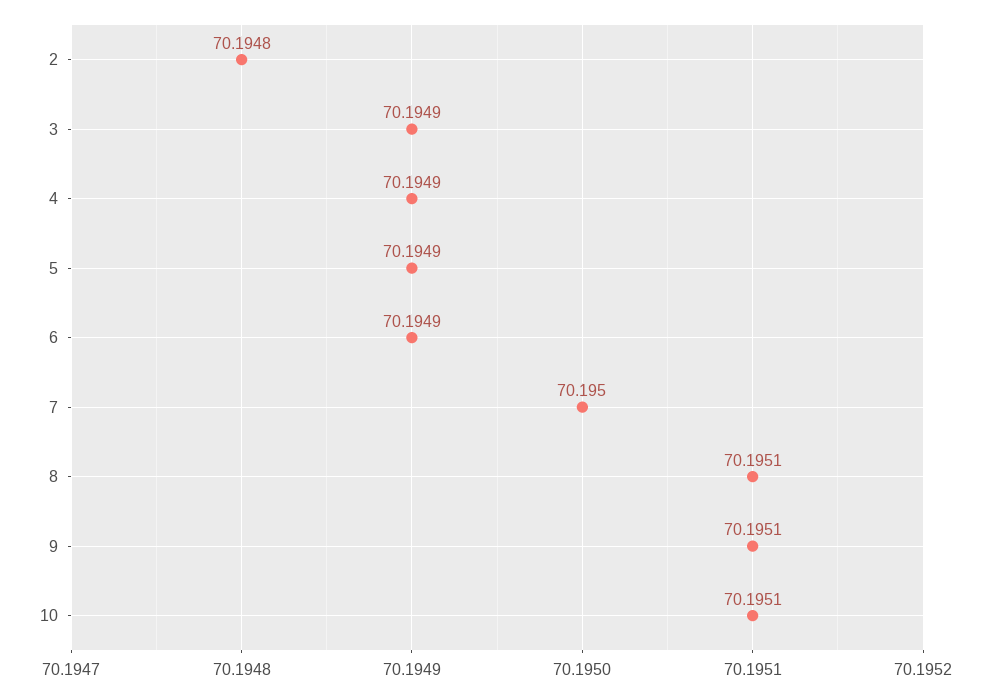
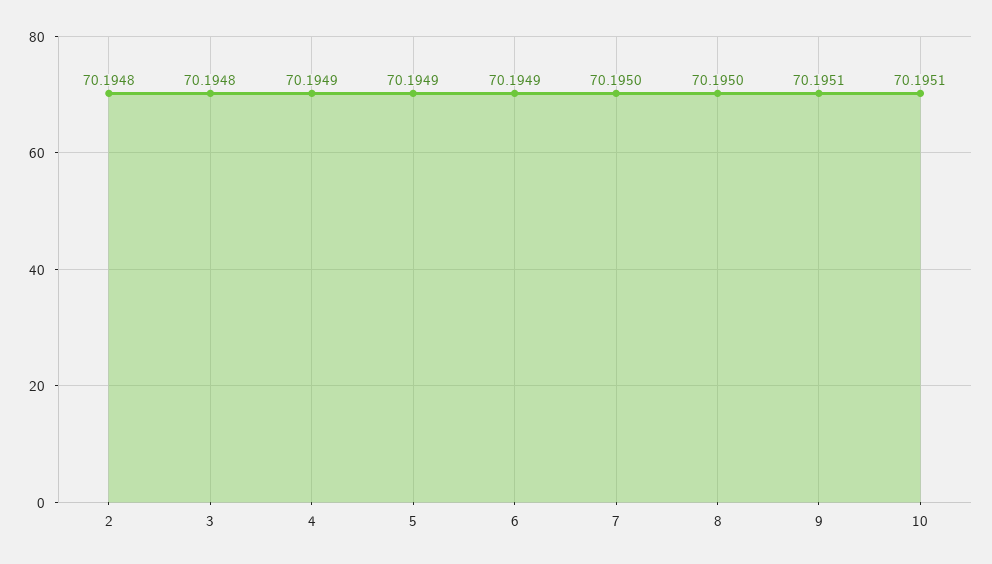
3: 70.1949 -> 70.1948
8: 70.1951 -> 70.195

